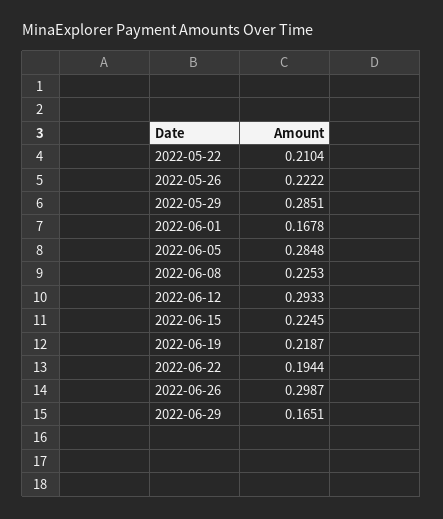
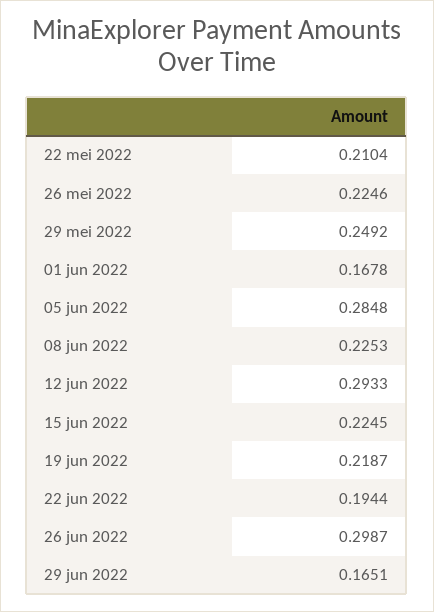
2022-05-26: 0.2222 -> 0.2246
2022-05-29: 0.2851 -> 0.2492

